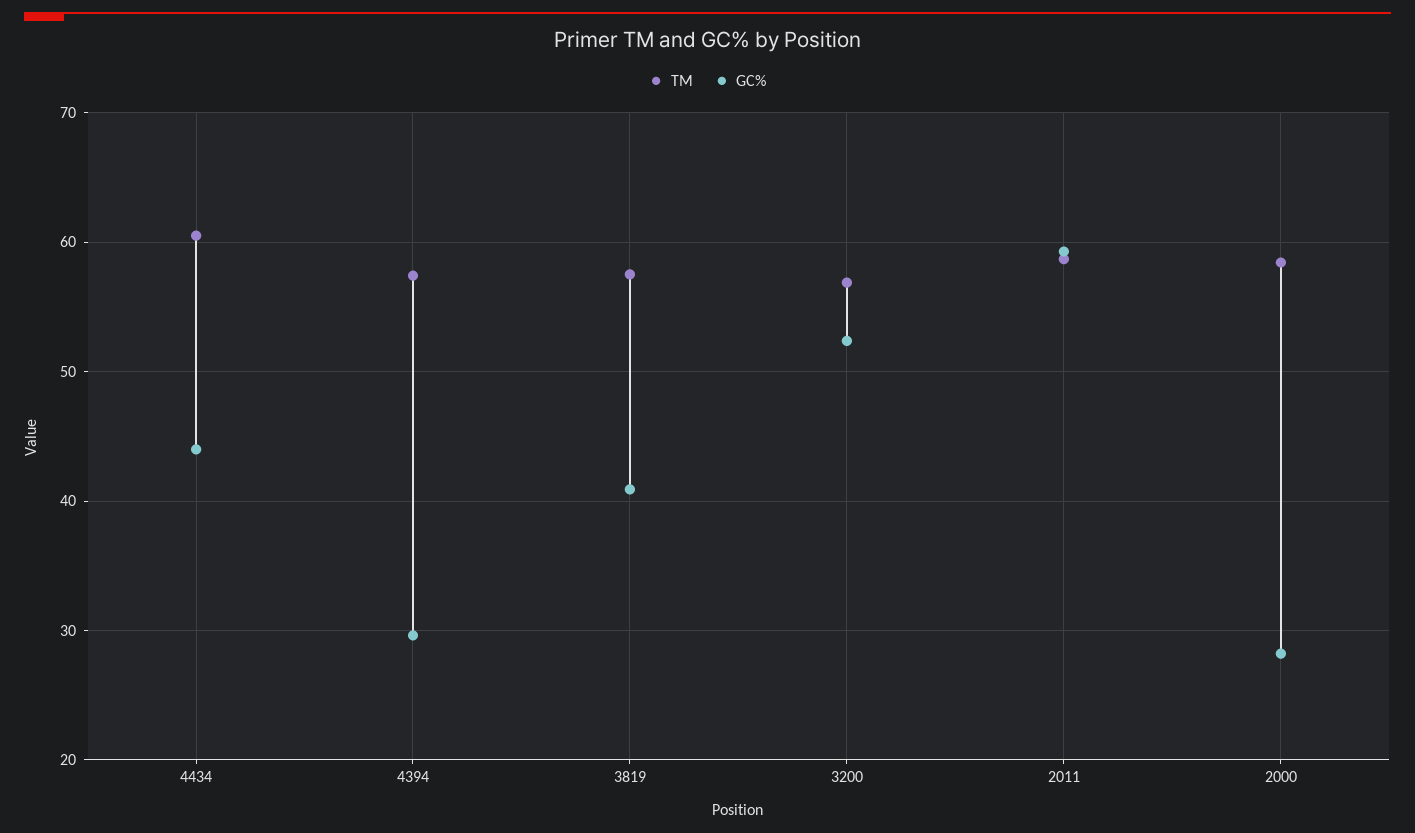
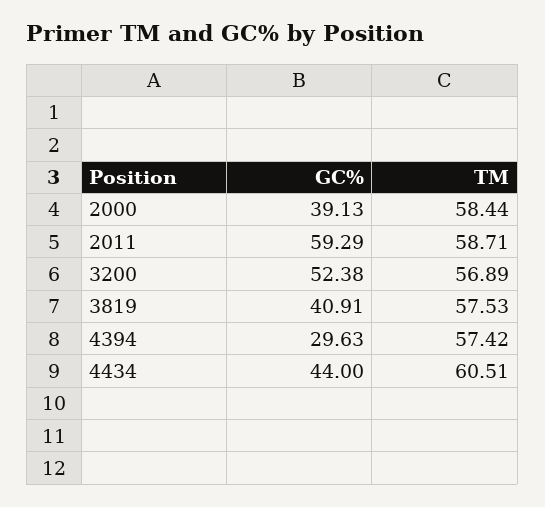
GC%, 2000: 28 -> 39.13

